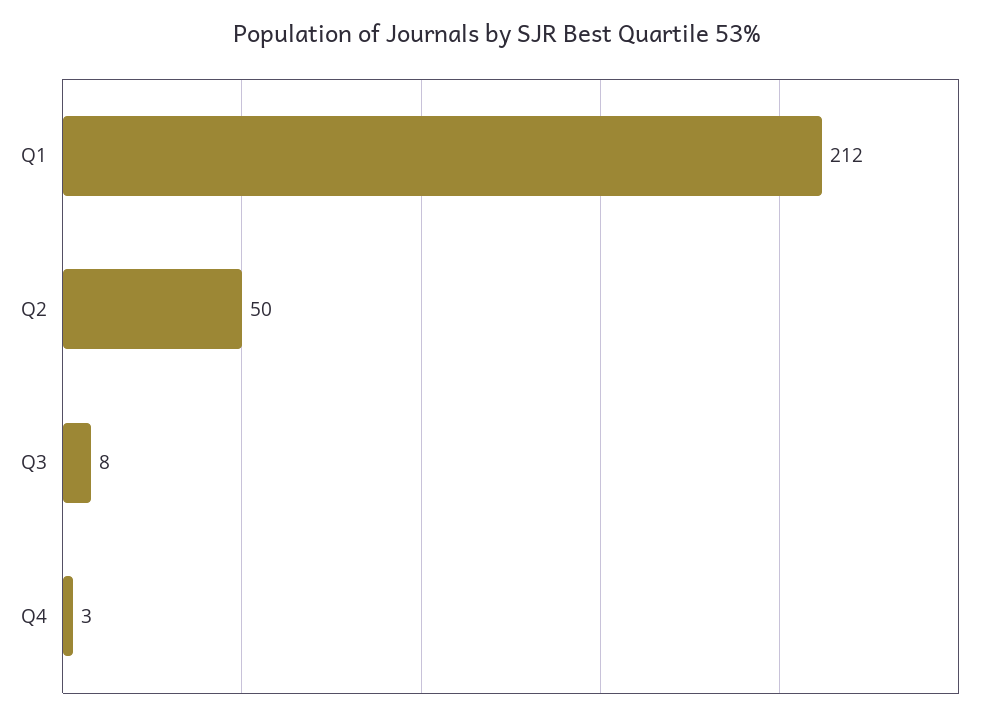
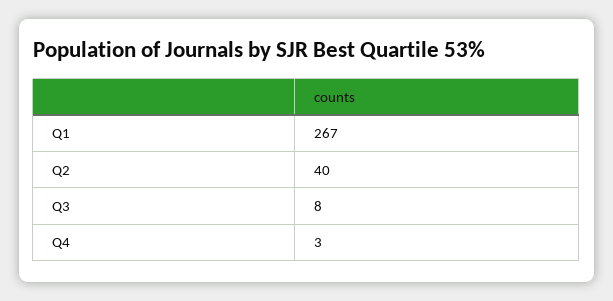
Q1: 212 -> 267
Q2: 50 -> 40

